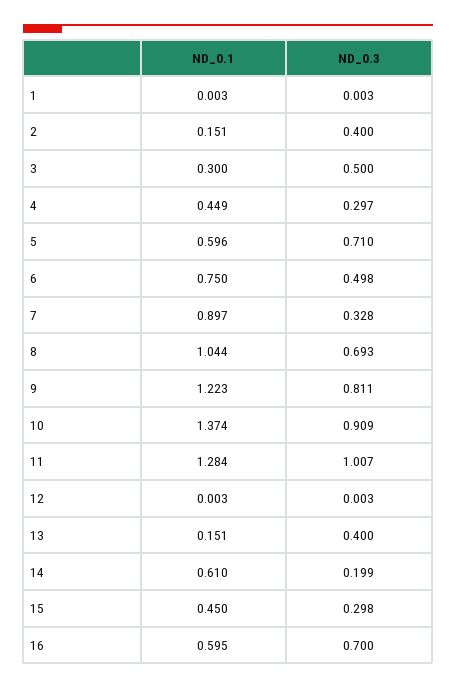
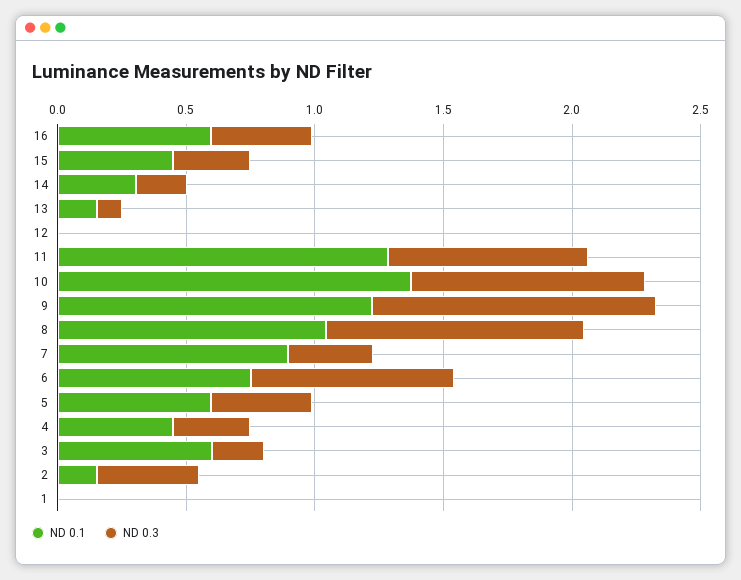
ND_0.1, 3: 0.3 -> 0.6
ND_0.3, 3: 0.5 -> 0.2
ND_0.3, 5: 0.71 -> 0.4
ND_0.3, 6: 0.498 -> 0.8
ND_0.3, 8: 0.693 -> 1
ND_0.3, 9: 0.811 -> 1.1
ND_0.3, 11: 1.007 -> 0.8
ND_0.3, 13: 0.4 -> 0.1
ND_0.1, 14: 0.61 -> 0.3
ND_0.3, 16: 0.7 -> 0.4

